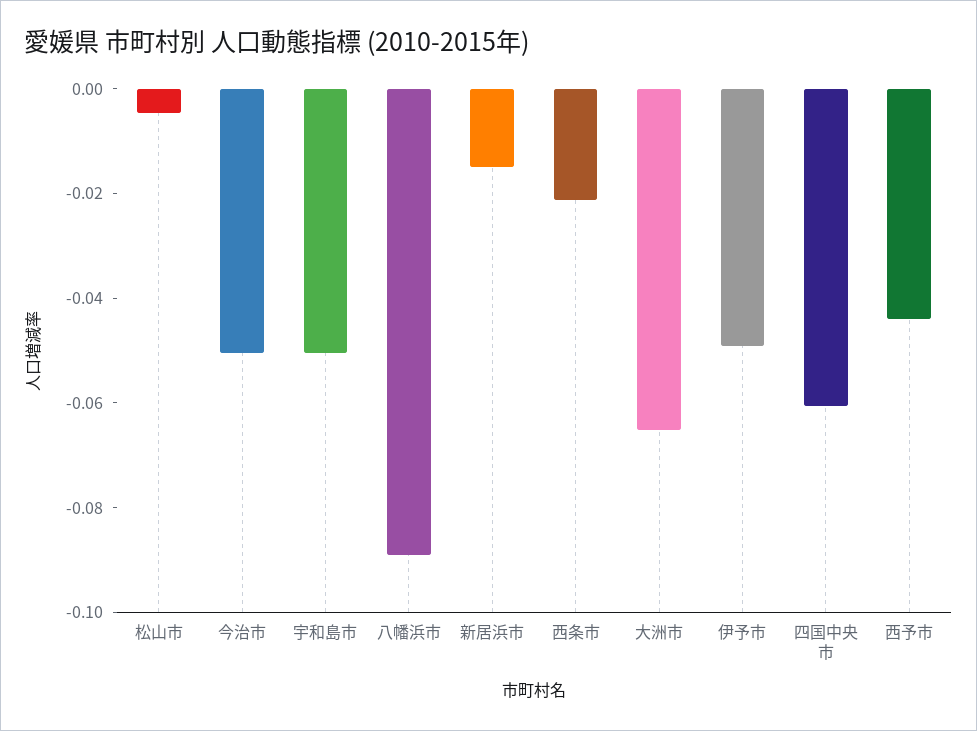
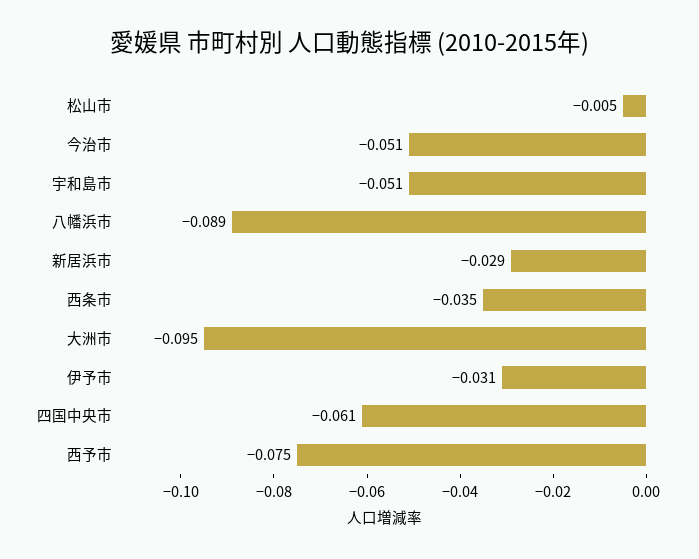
新居浜市: -0.015 -> -0.029
西条市: -0.02 -> -0.035
大洲市: -0.065 -> -0.095
伊予市: -0.05 -> -0.031
西予市: -0.045 -> -0.075

